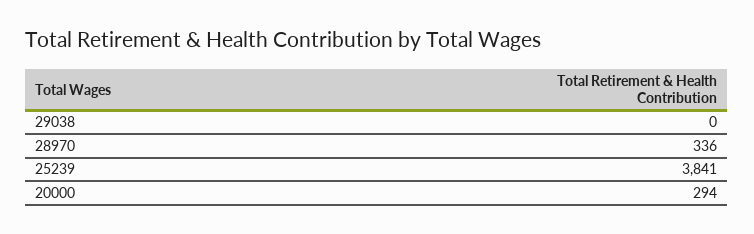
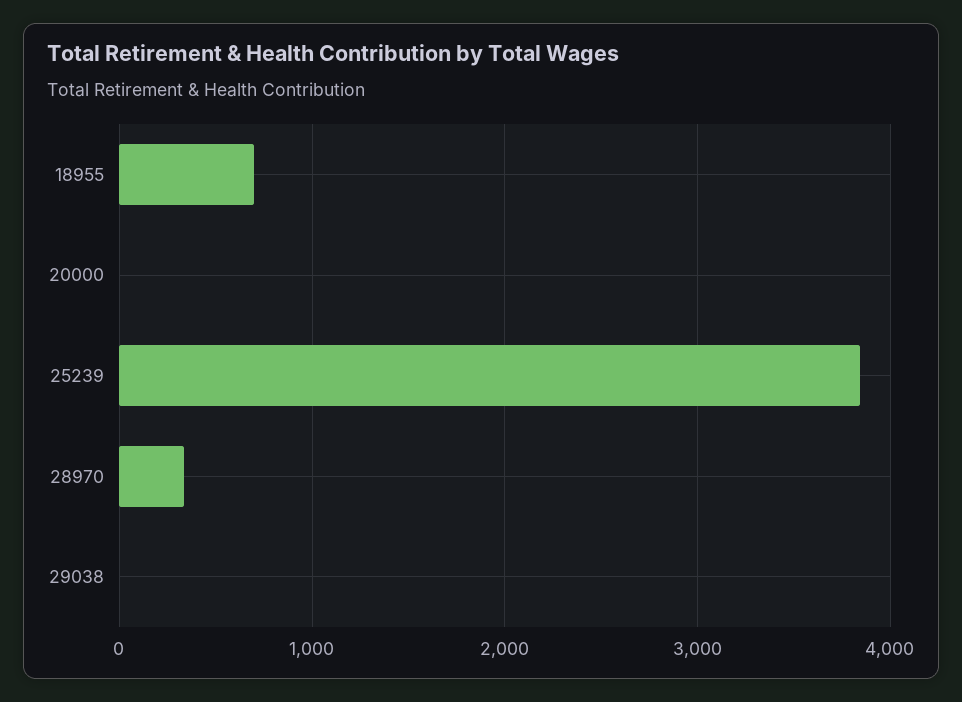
20000: 294 -> 0
18955: none -> 700

